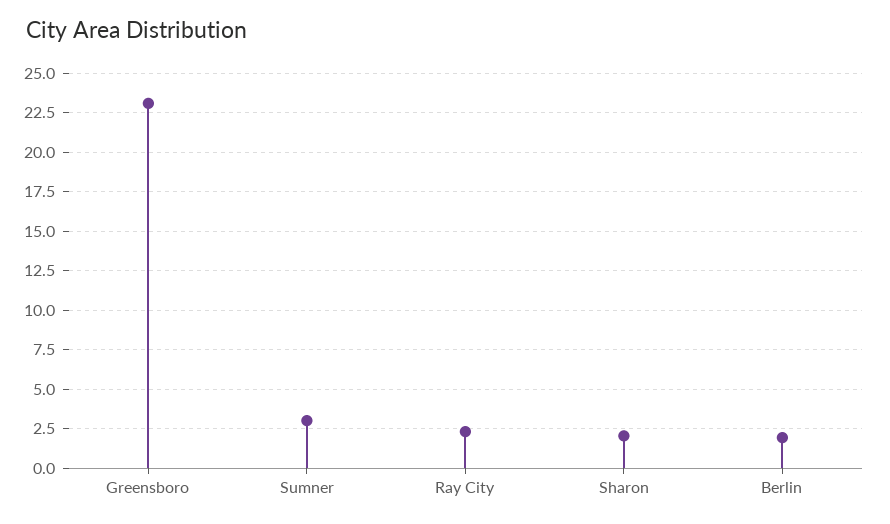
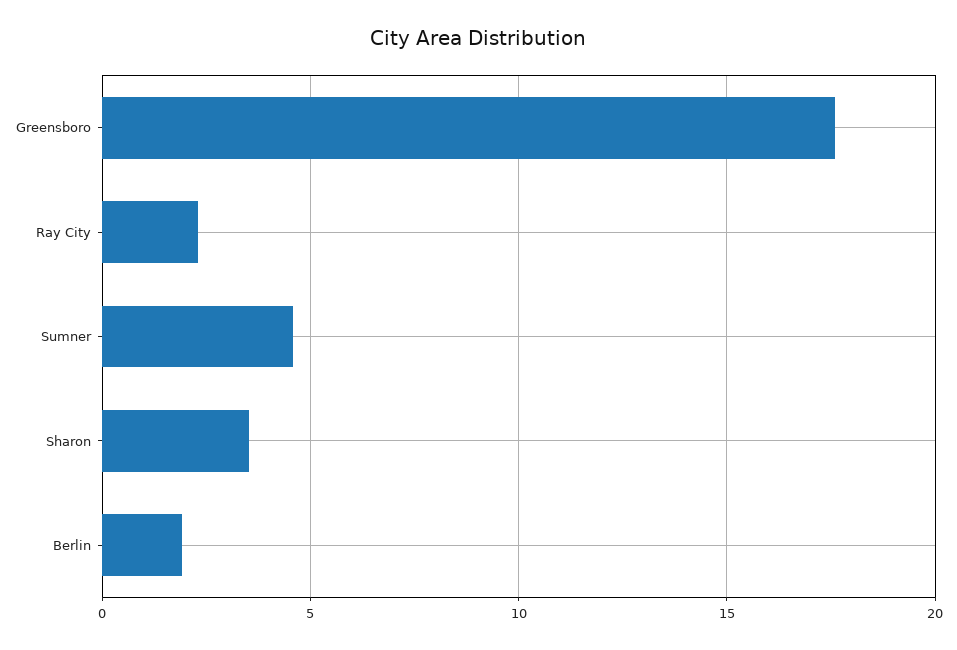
Greensboro: 23 -> 17.5
Sumner: 3 -> 4.5
Sharon: 2 -> 3.5

